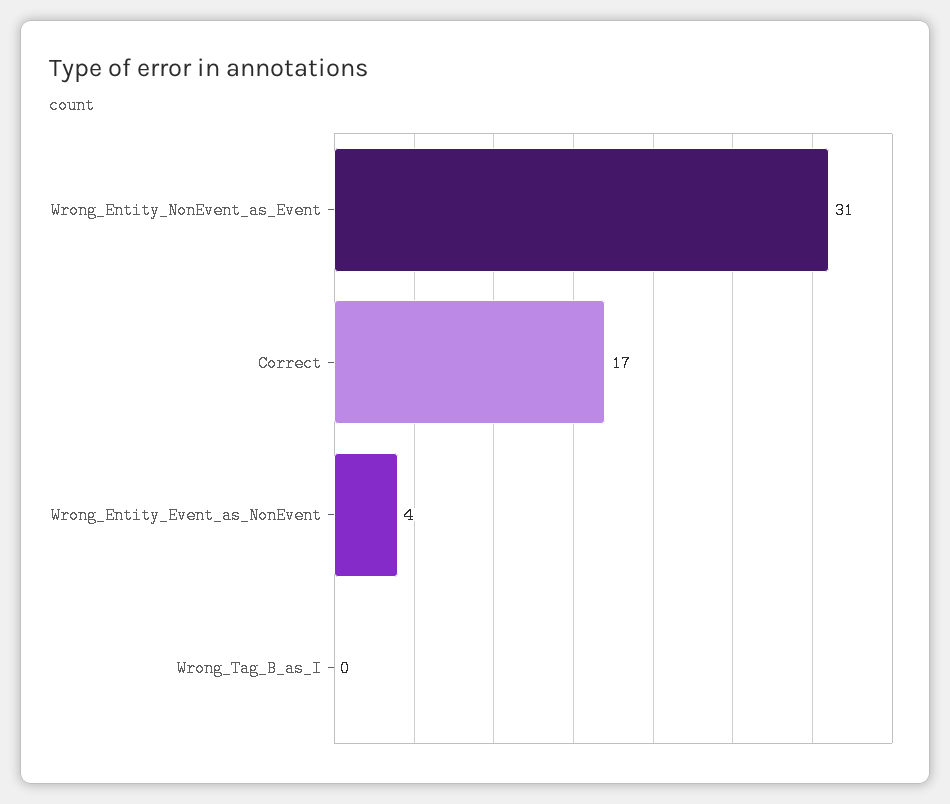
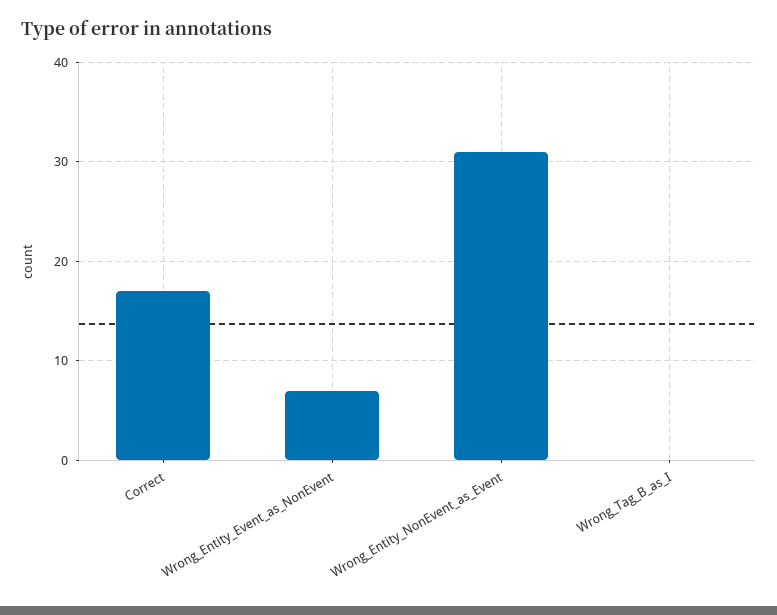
Wrong_Entity_Event_as_NonEvent: 4 -> 7

